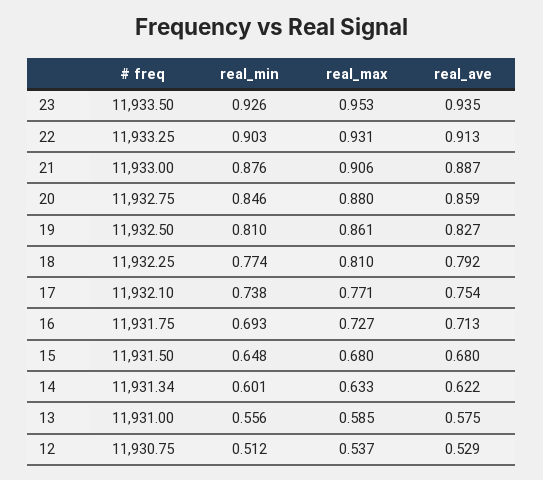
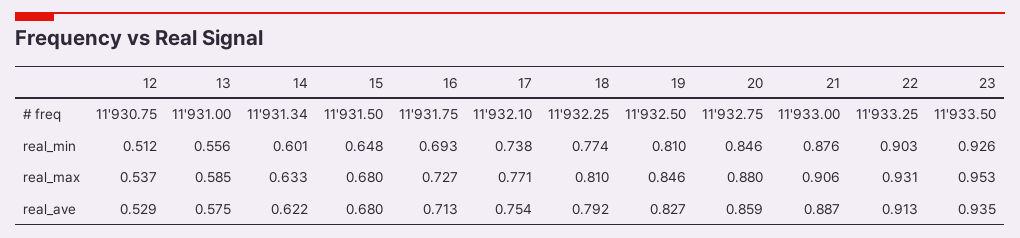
real_max, 19: 0.861 -> 0.846

